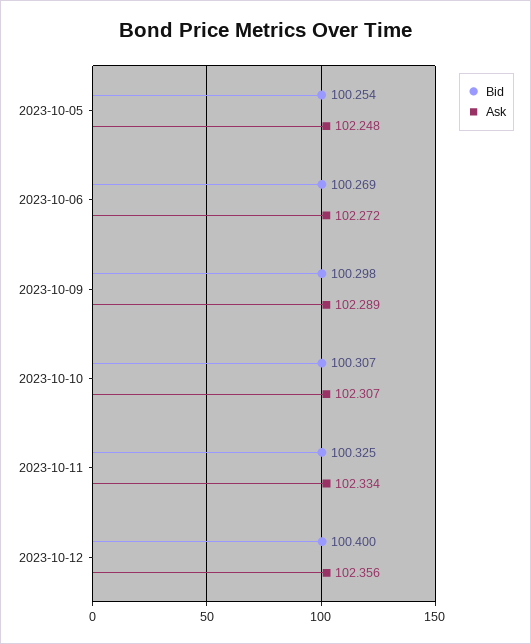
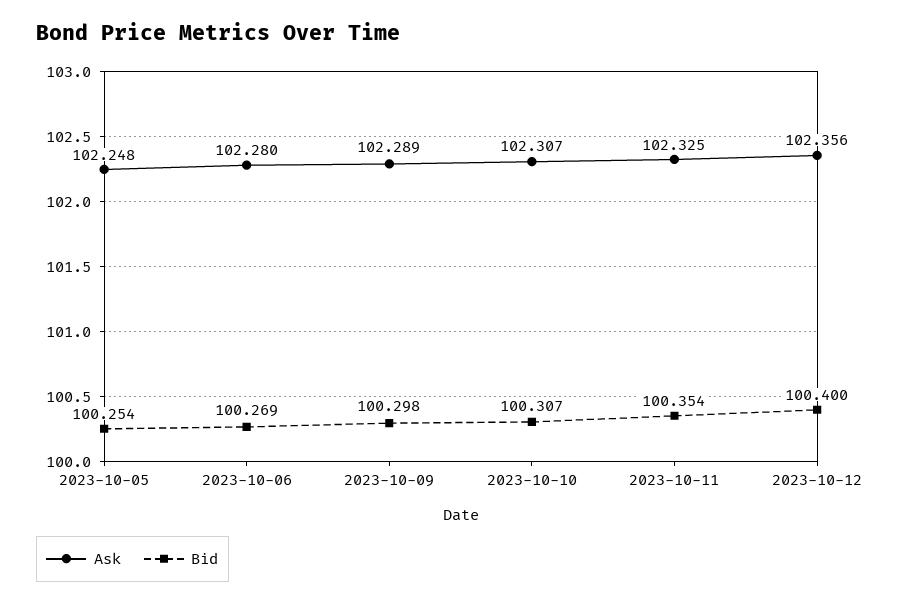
Ask, 2023-10-06: 102.272 -> 102.28
Bid, 2023-10-11: 100.325 -> 100.354
Ask, 2023-10-11: 102.334 -> 102.325

